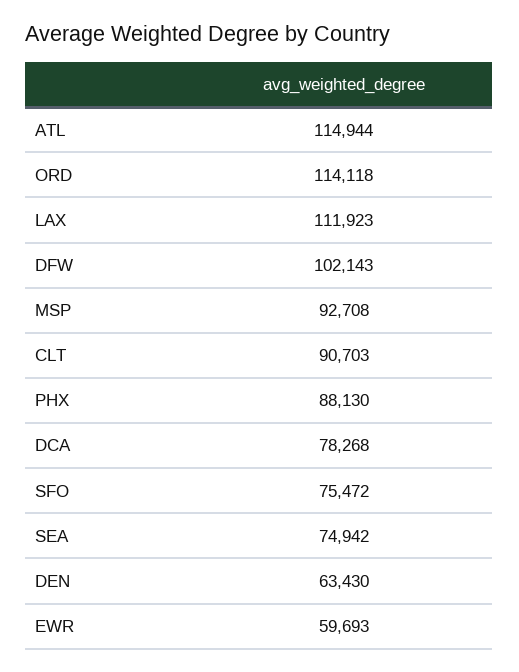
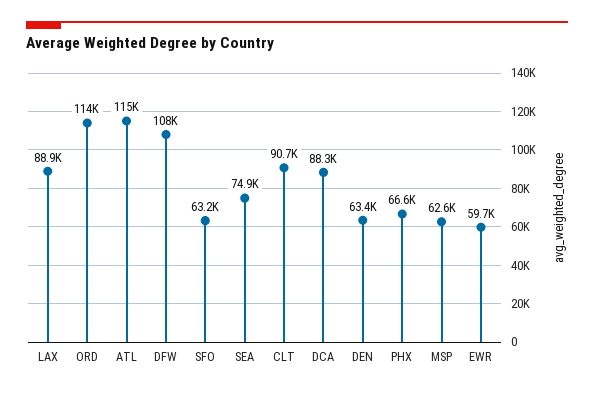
LAX: 111923 -> 88900
DFW: 102143 -> 108000
MSP: 92708 -> 62600
PHX: 88130 -> 66600
DCA: 78268 -> 88300
SFO: 75472 -> 63200

